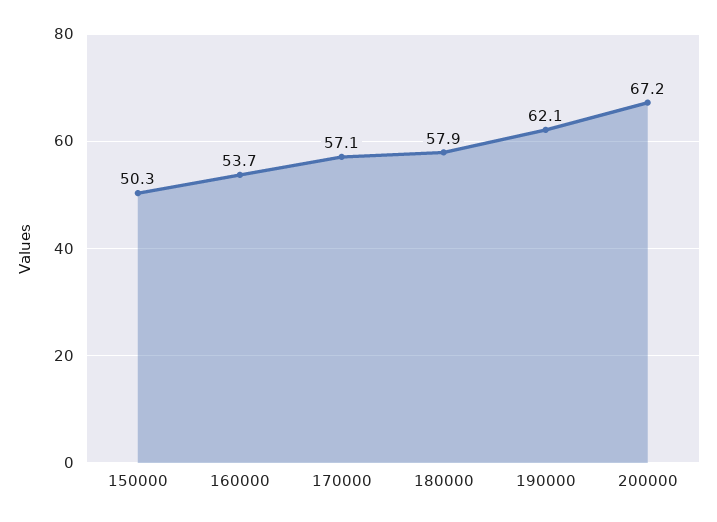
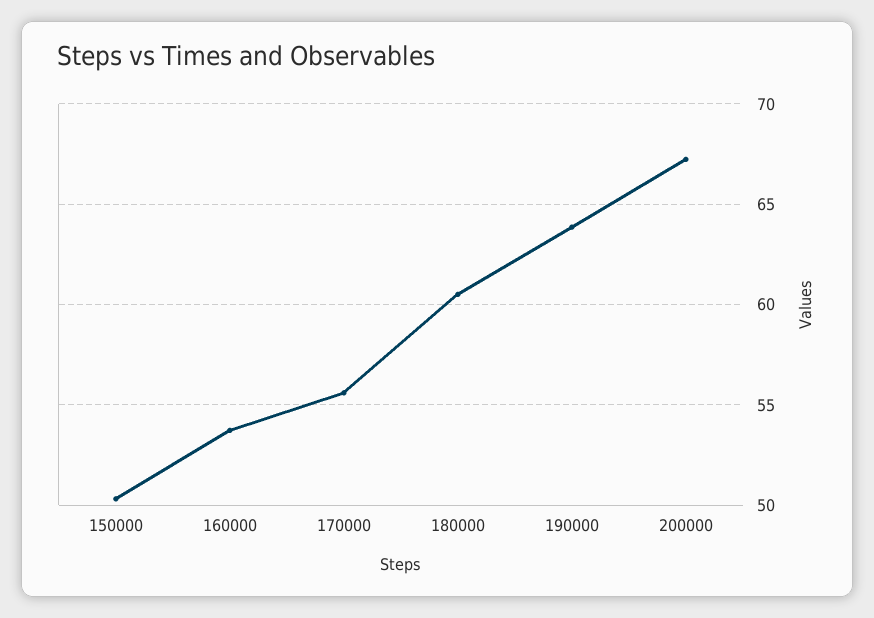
170000: 57.1 -> 55.5
180000: 57.9 -> 60.5
190000: 62.1 -> 64

